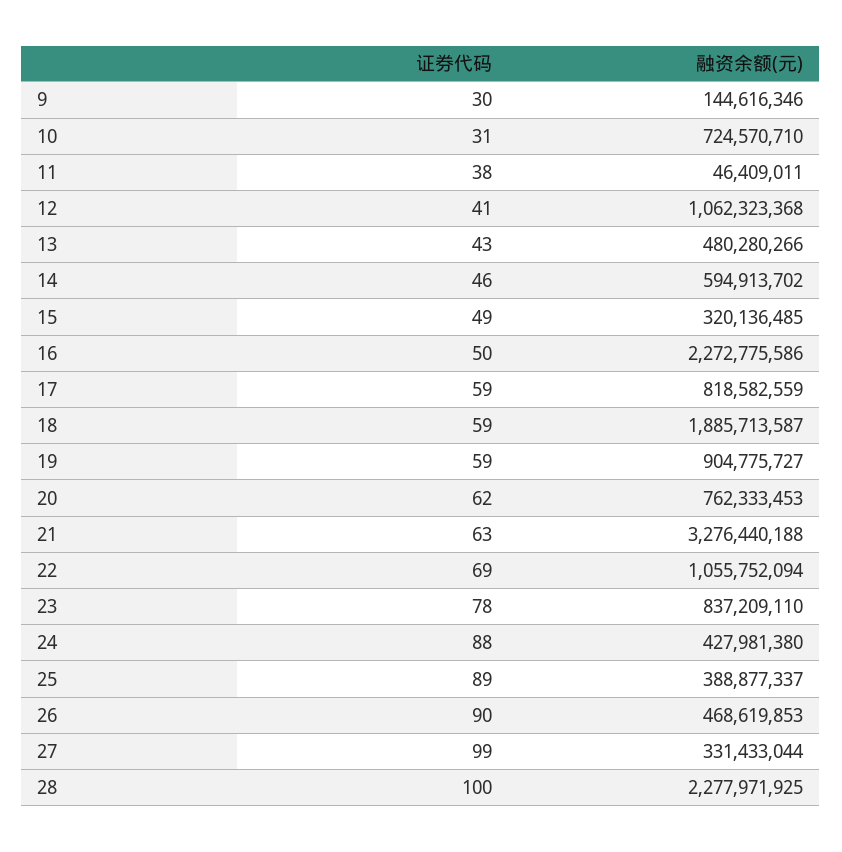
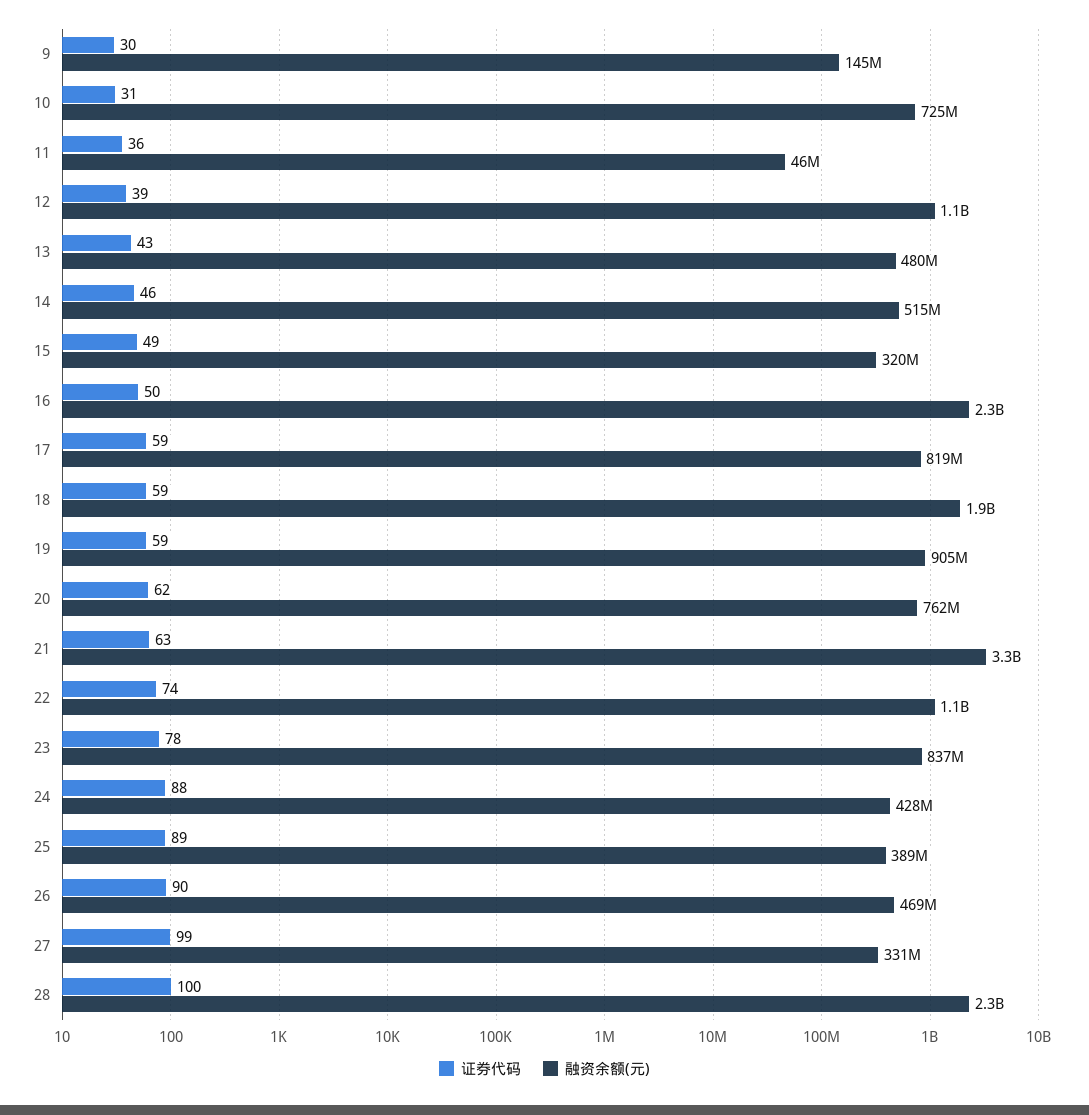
证券代码, 11: 38 -> 36
证券代码, 12: 41 -> 39
融资余额(元), 14: 594913702 -> 515000000
证券代码, 22: 69 -> 74

